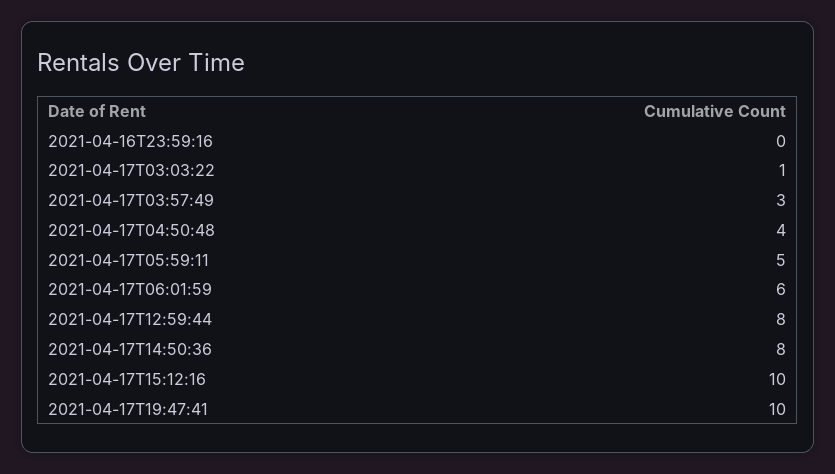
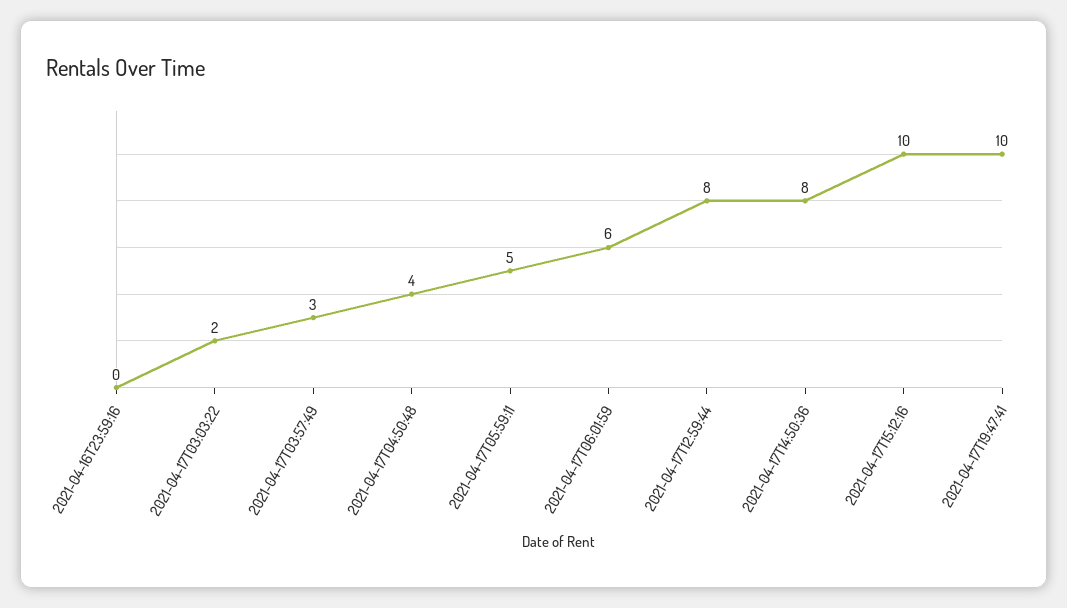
2021-04-17T03:03:22: 1 -> 2

